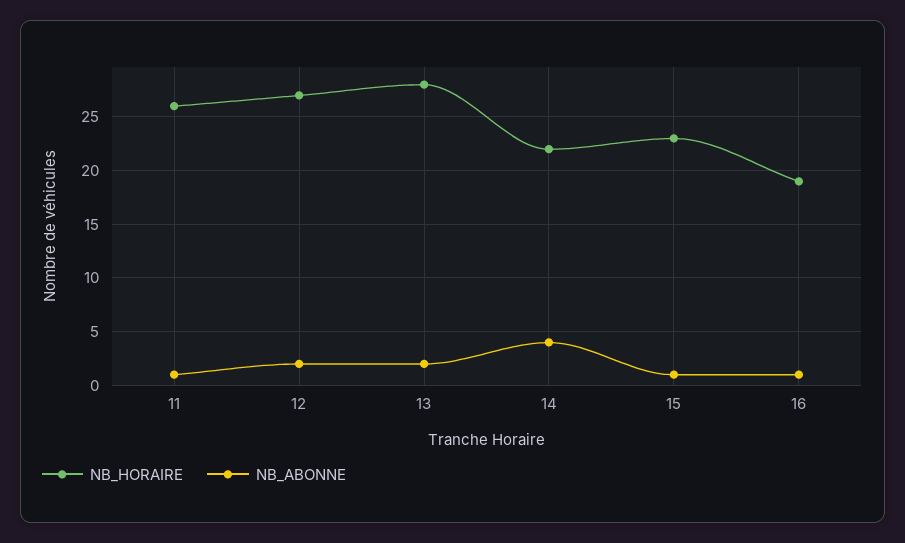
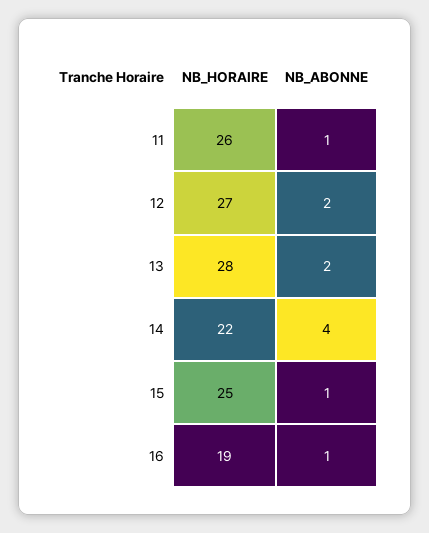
NB_HORAIRE, 15: 23 -> 25

